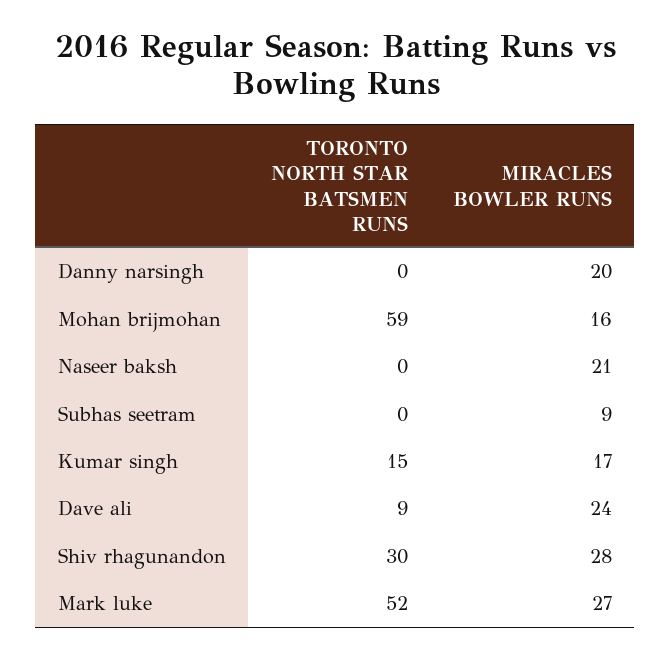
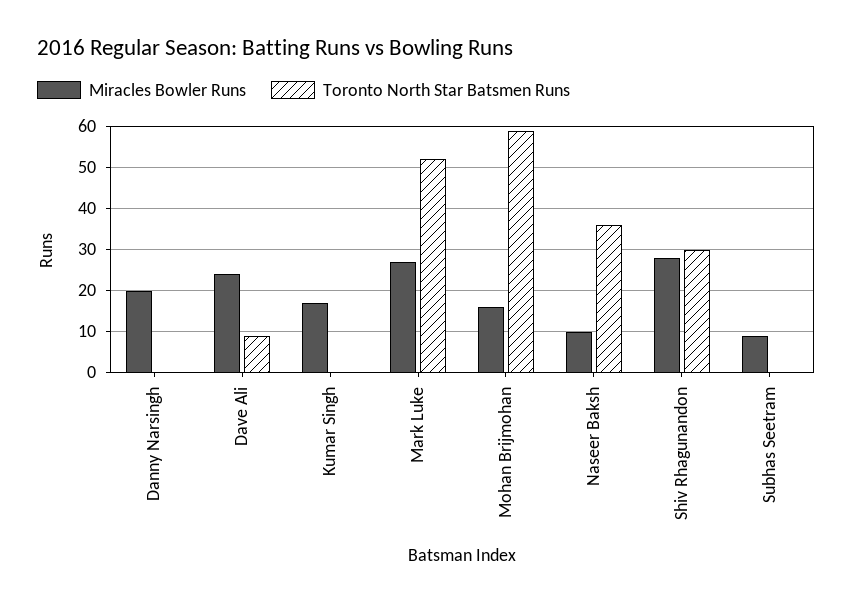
TORONTO NORTH STAR BATSMEN RUNS, Naseer baksh: 0 -> 35
MIRACLES BOWLER RUNS, Naseer baksh: 21 -> 10
TORONTO NORTH STAR BATSMEN RUNS, Kumar singh: 15 -> 0

